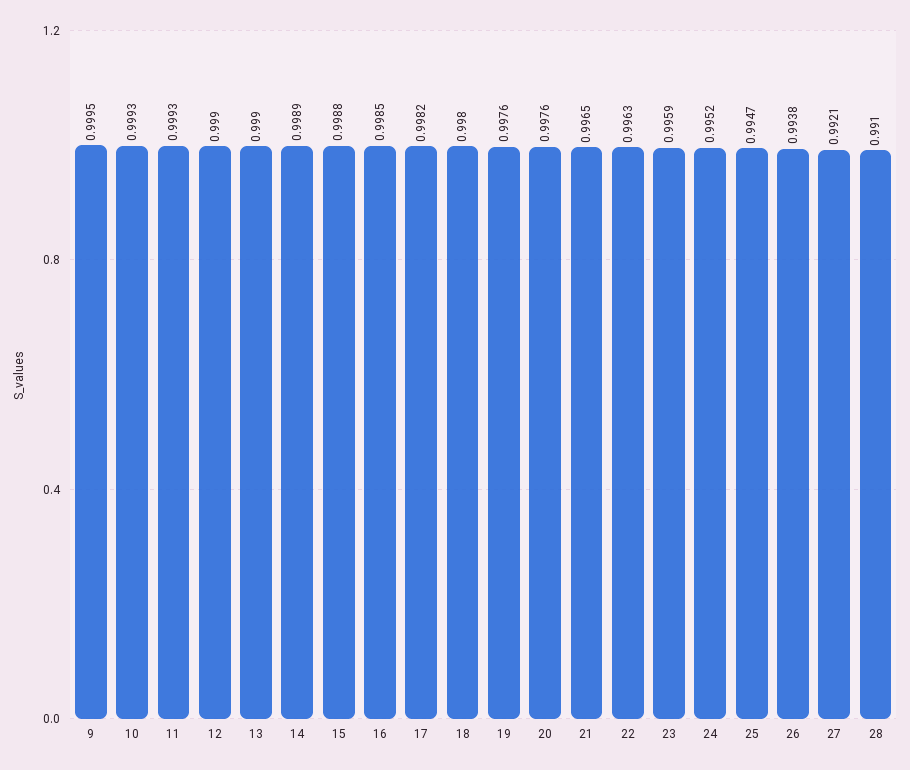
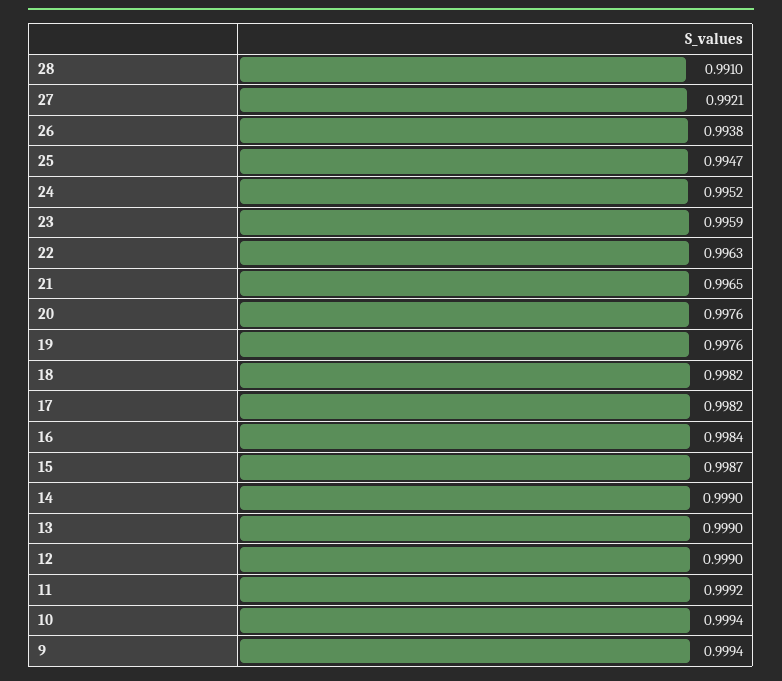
9: 0.9995 -> 0.9994
10: 0.9993 -> 0.9994
11: 0.9993 -> 0.9992
14: 0.9989 -> 0.999
15: 0.9988 -> 0.9987
16: 0.9985 -> 0.9984
18: 0.998 -> 0.9982

